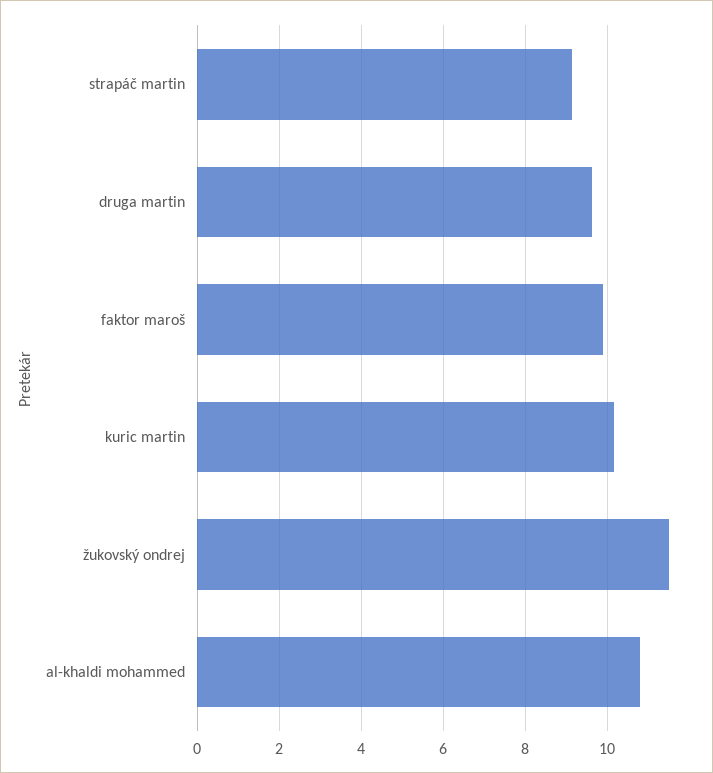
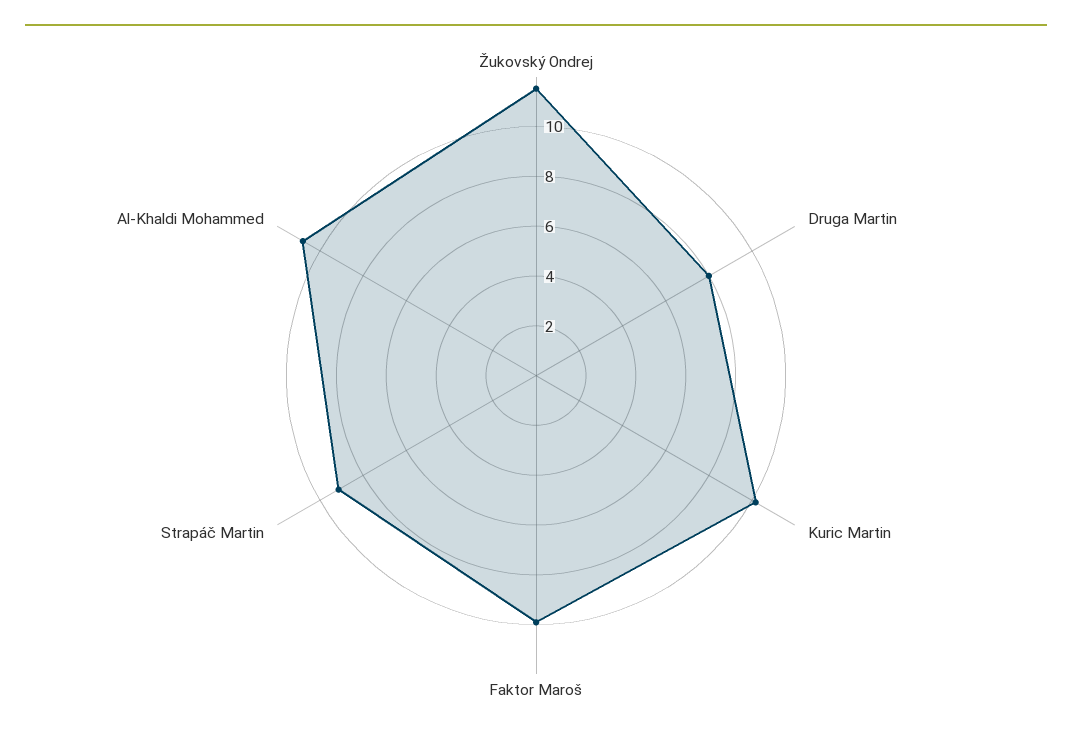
druga martin: 9.6 -> 8

